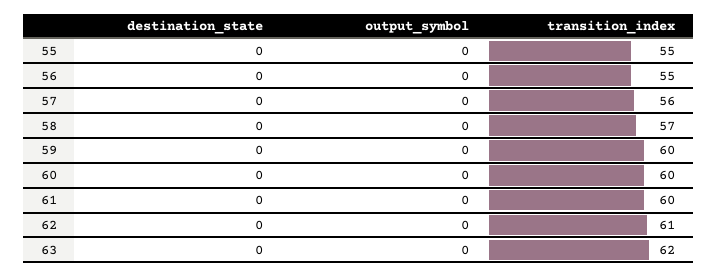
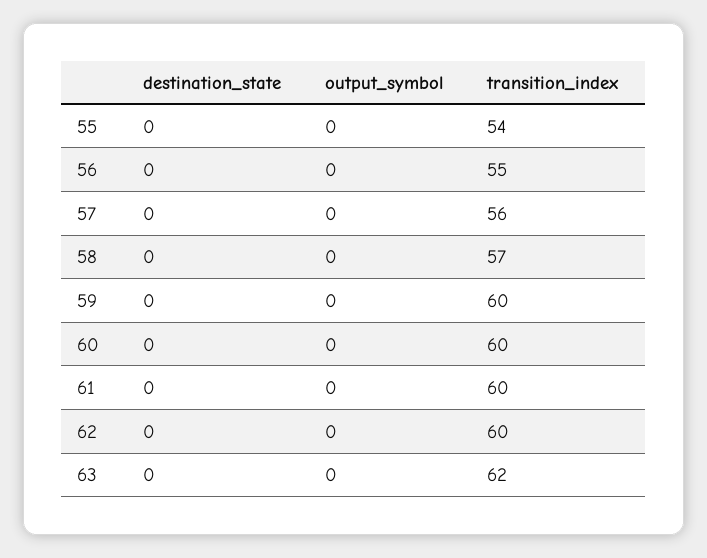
transition_index, 55: 55 -> 54
transition_index, 62: 61 -> 60

